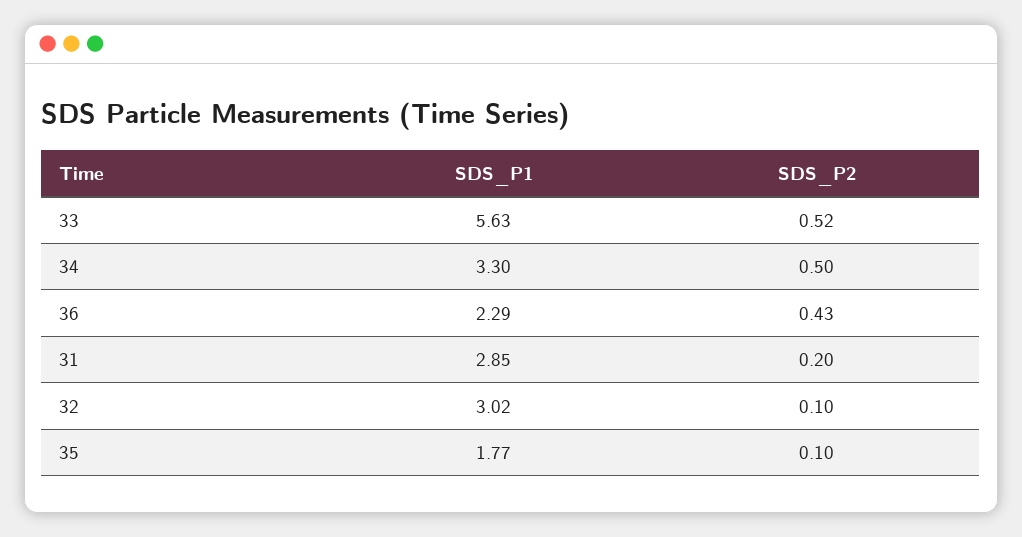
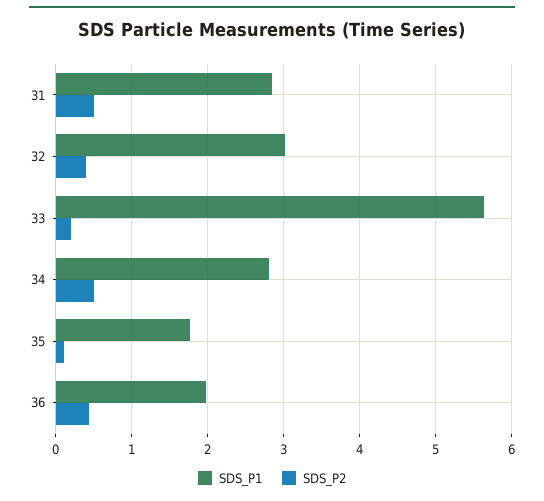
SDS_P2, 33: 0.52 -> 0.2
SDS_P1, 34: 3.3 -> 2.8
SDS_P1, 36: 2.29 -> 2
SDS_P2, 31: 0.2 -> 0.5
SDS_P2, 32: 0.1 -> 0.4

